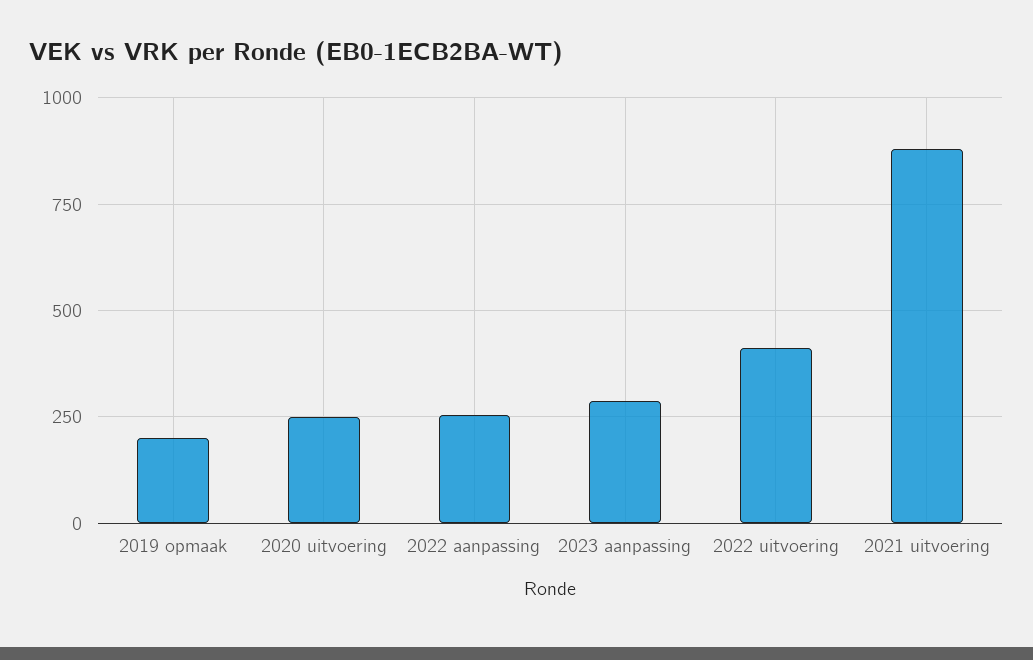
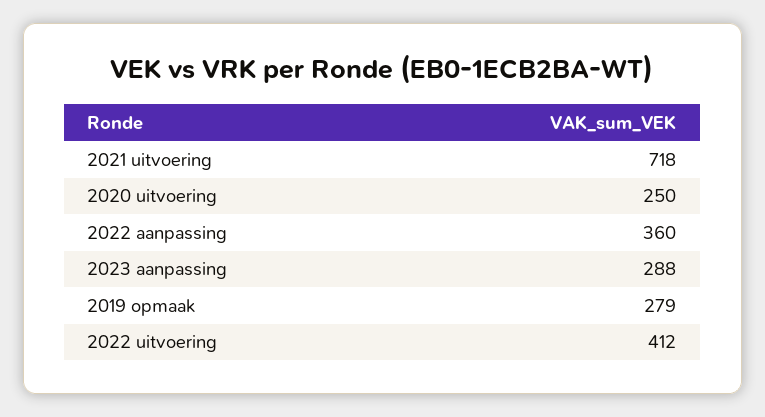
2019 opmaak: 200 -> 279
2022 aanpassing: 250 -> 360
2021 uitvoering: 875 -> 718

